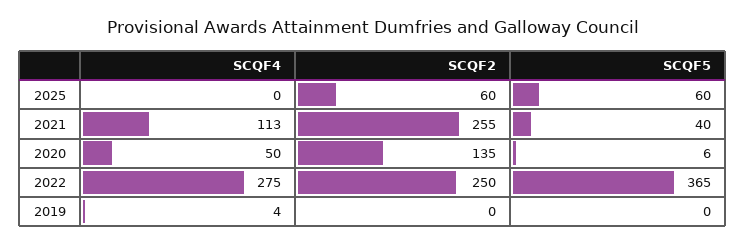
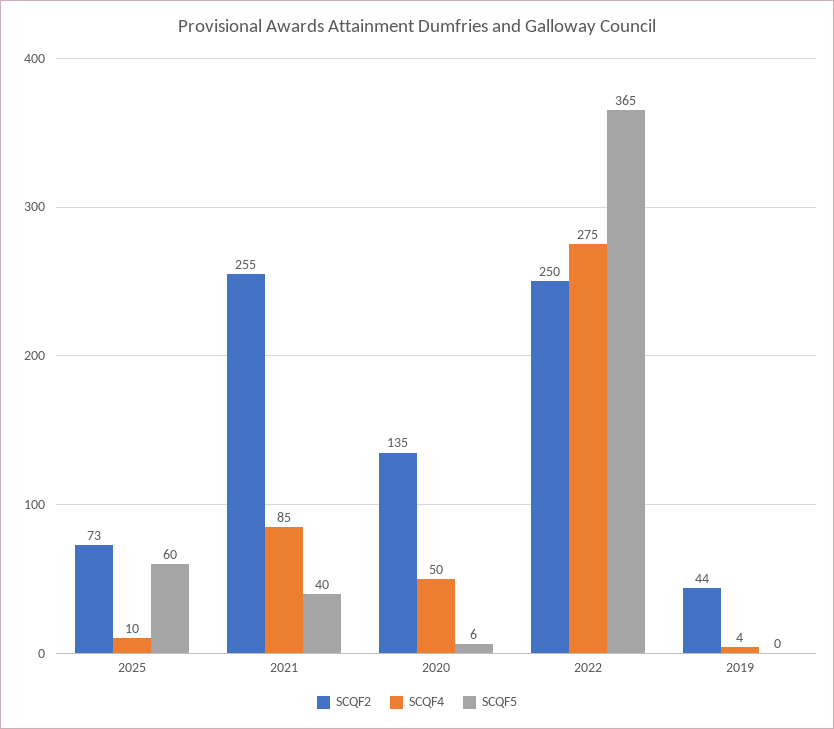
SCQF4, 2025: 0 -> 10
SCQF2, 2025: 60 -> 73
SCQF4, 2021: 113 -> 85
SCQF2, 2019: 0 -> 44

